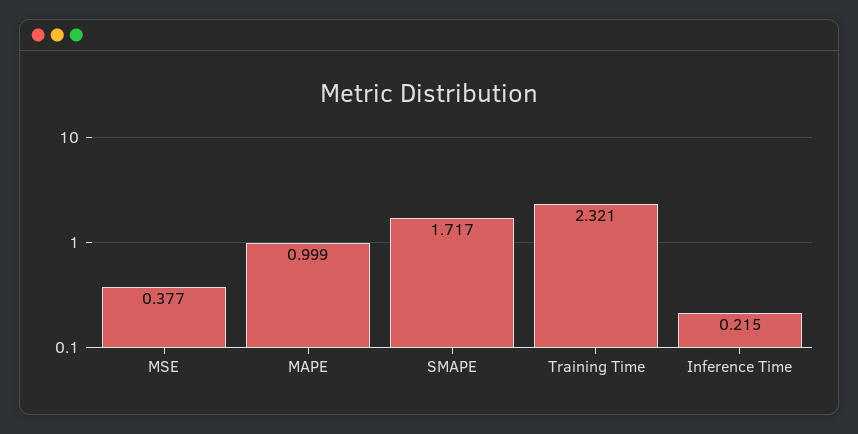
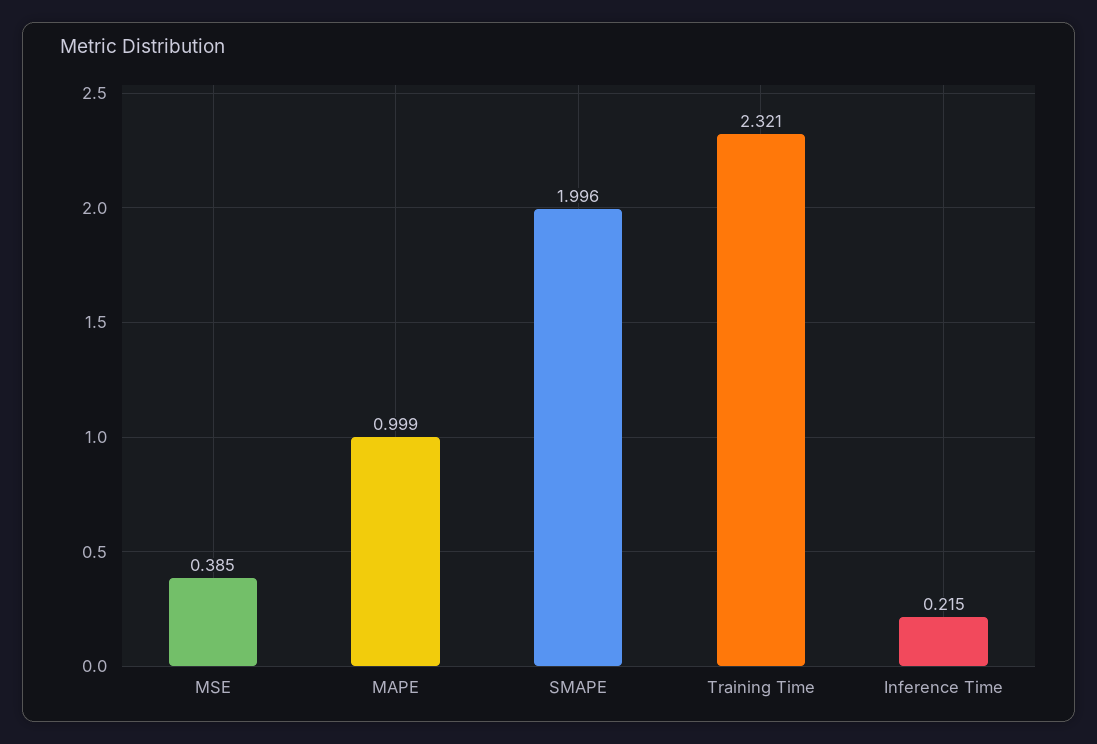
MSE: 0.377 -> 0.385
SMAPE: 1.717 -> 1.996

